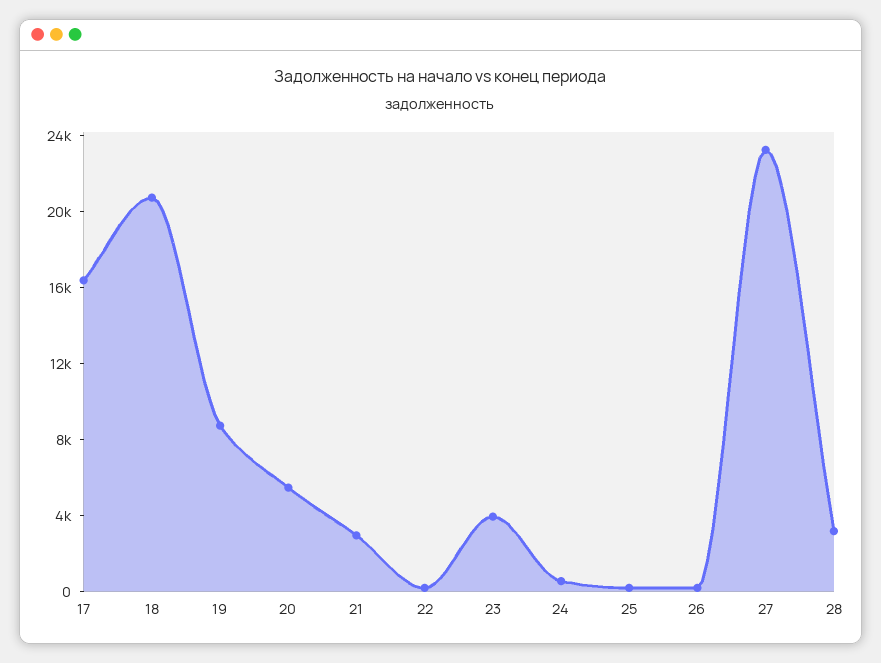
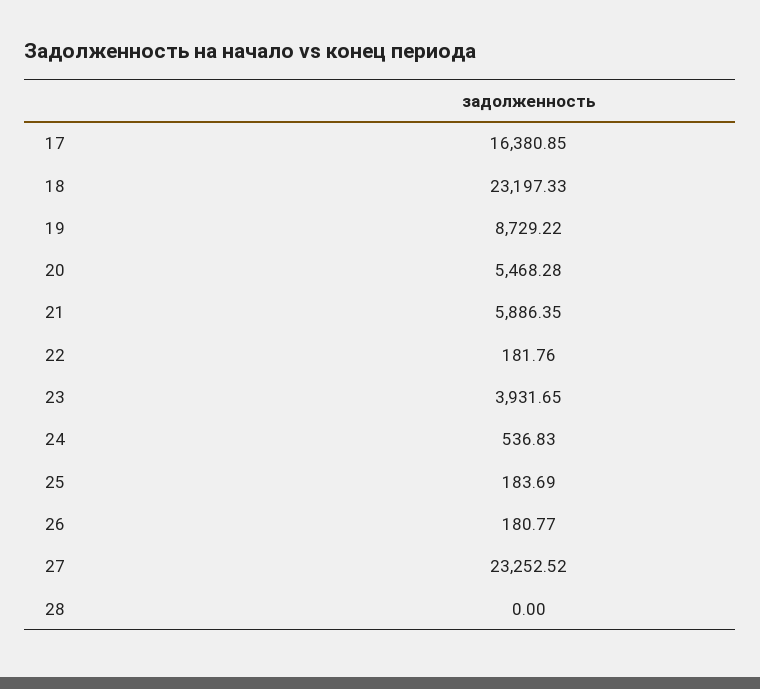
18: 21000 -> 23197.33
21: 3000 -> 5886.35
28: 3000 -> 0

